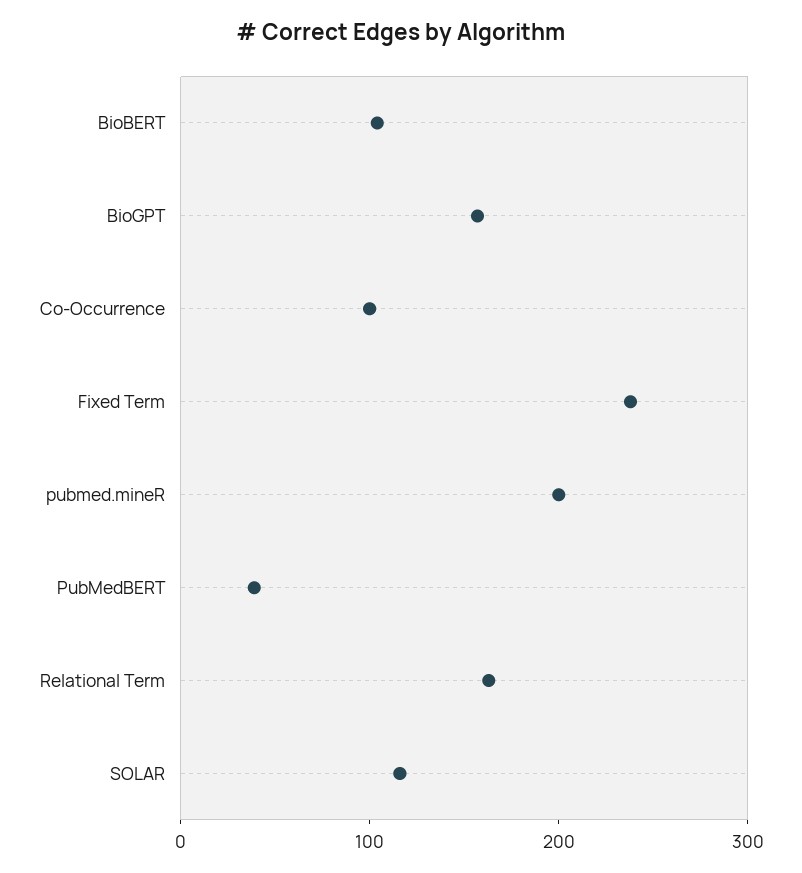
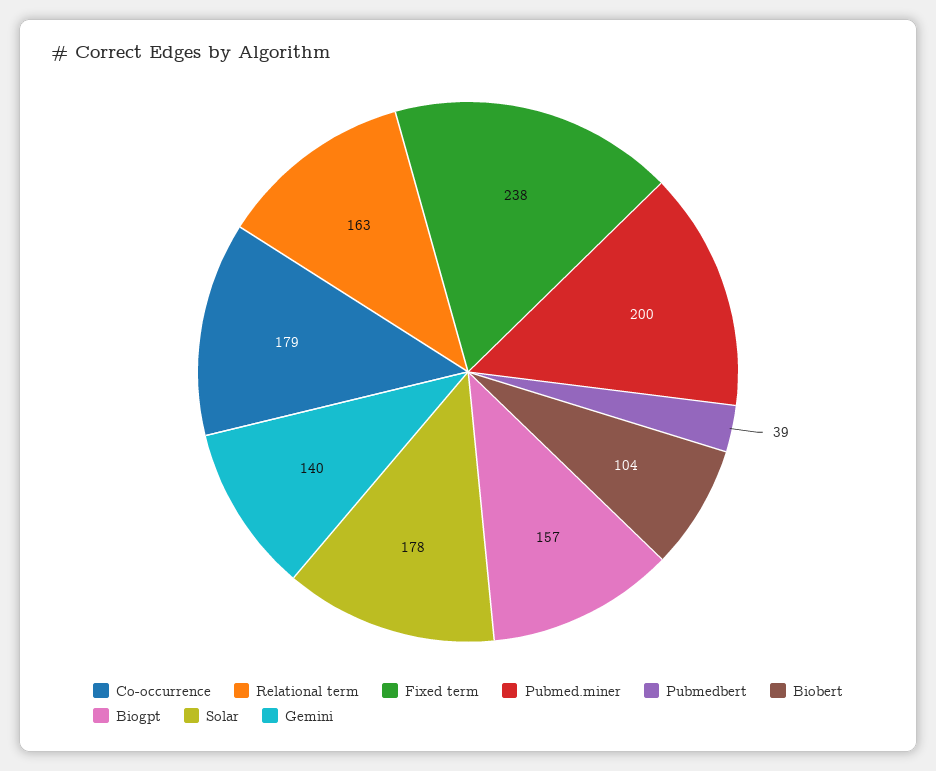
Co-Occurrence: 100 -> 179
SOLAR: 120 -> 178
Gemini: none -> 140

